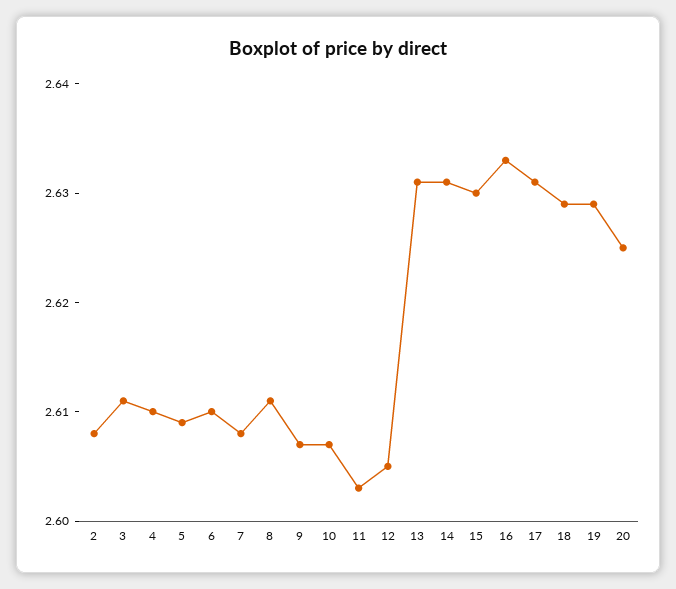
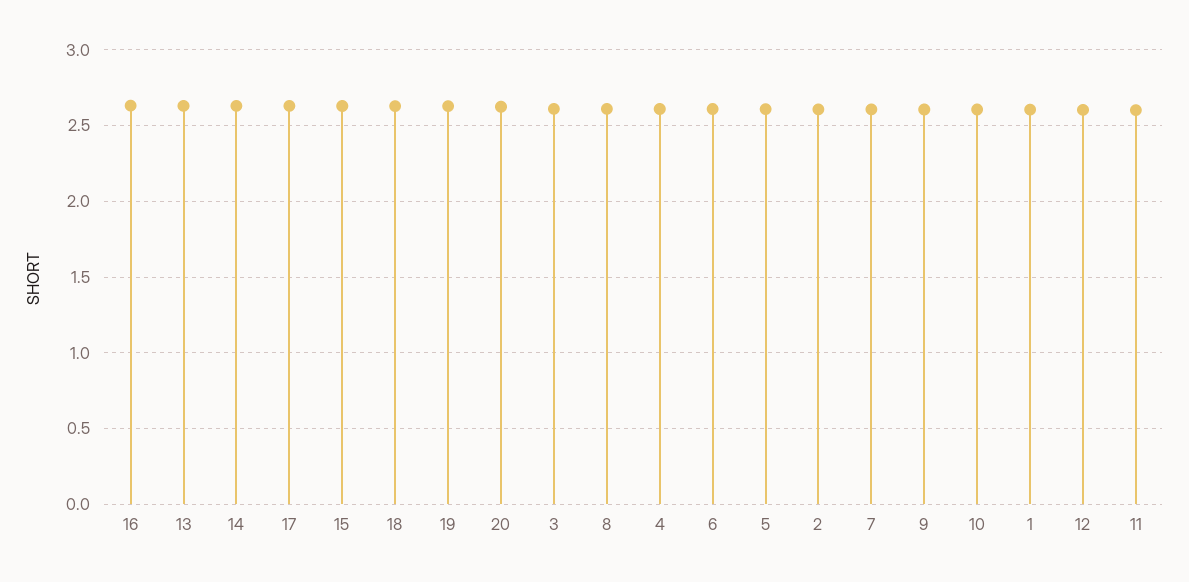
1: none -> 2.6

